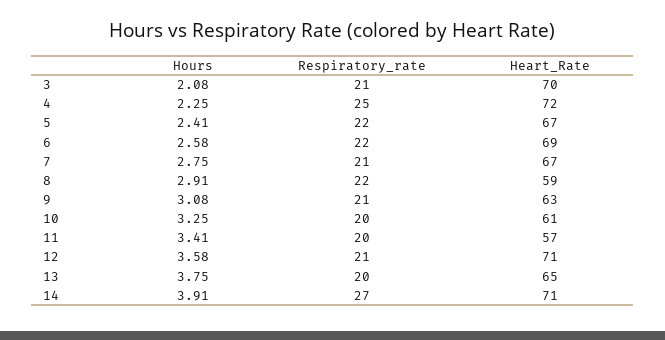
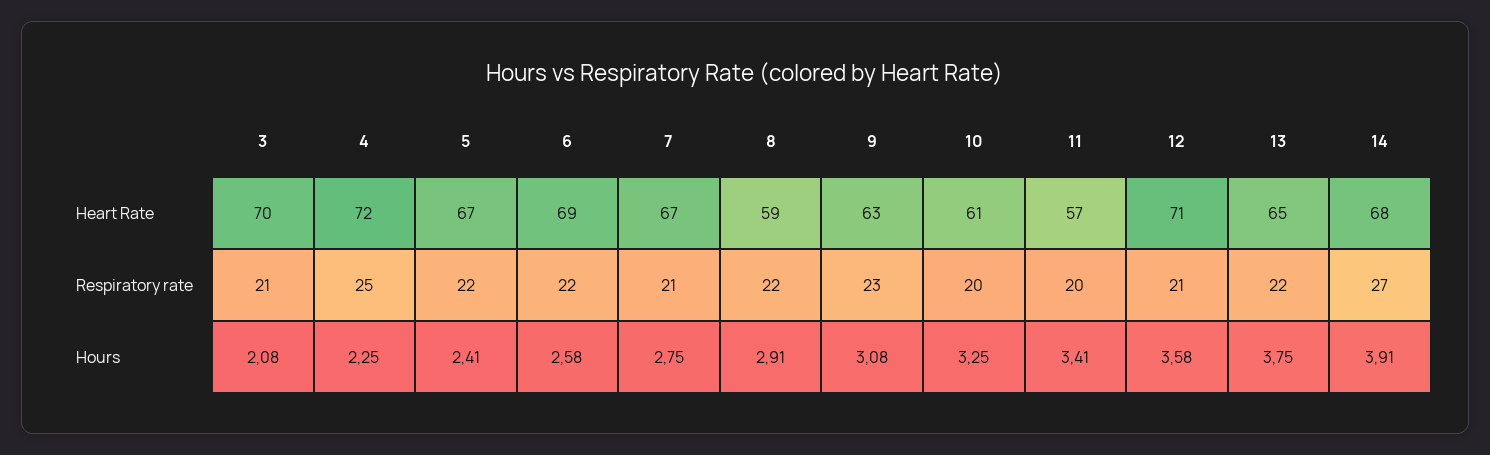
Respiratory_rate, 9: 21 -> 23
Respiratory_rate, 13: 20 -> 22
Heart_Rate, 14: 71 -> 68

